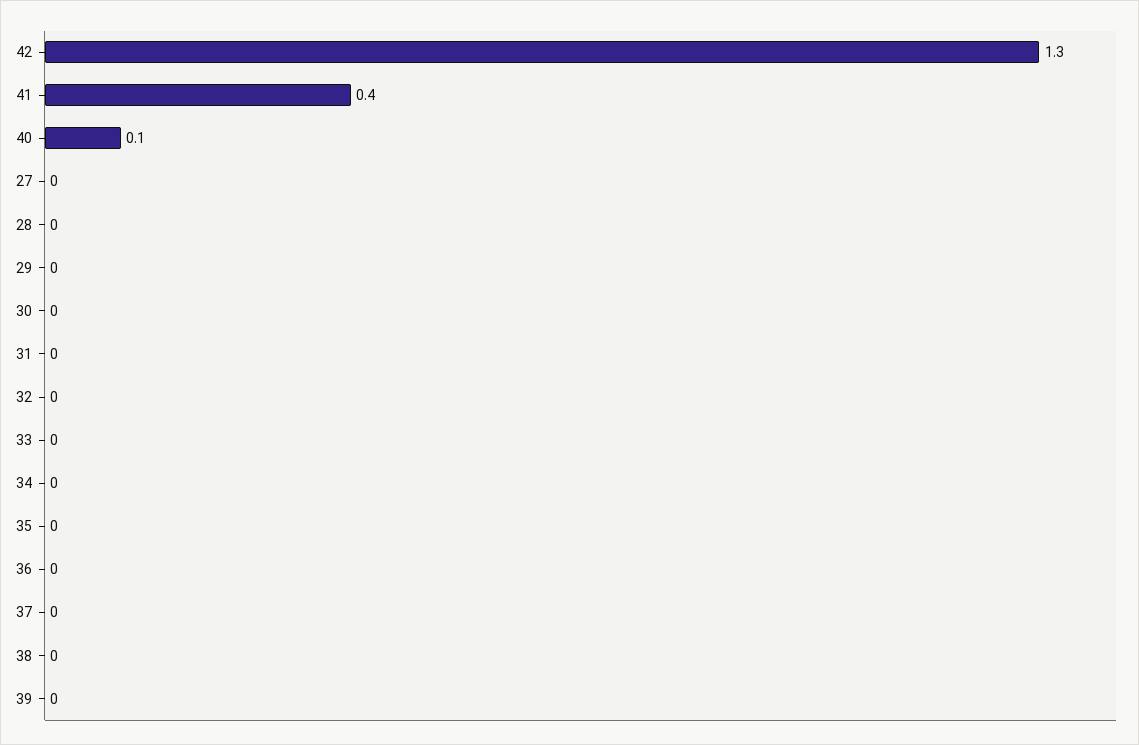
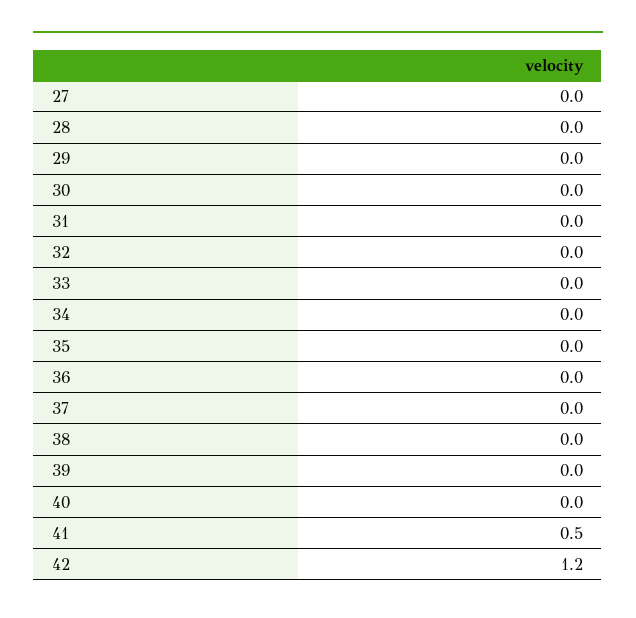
42: 1.3 -> 1.2
41: 0.4 -> 0.5
40: 0.1 -> 0

